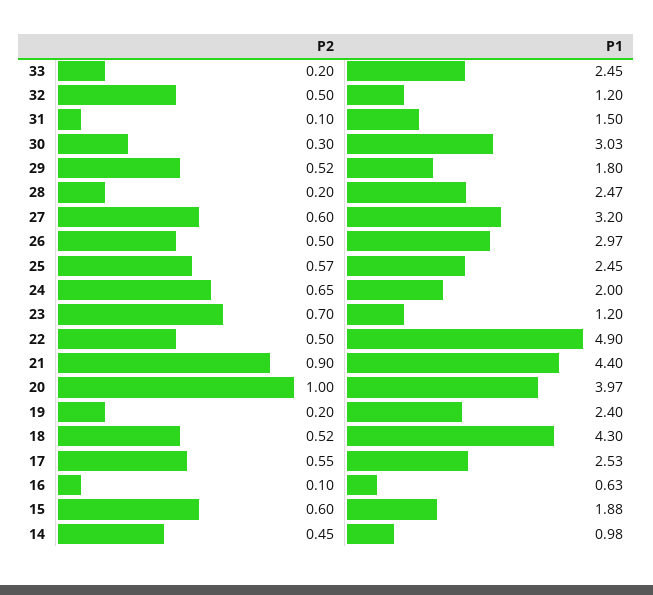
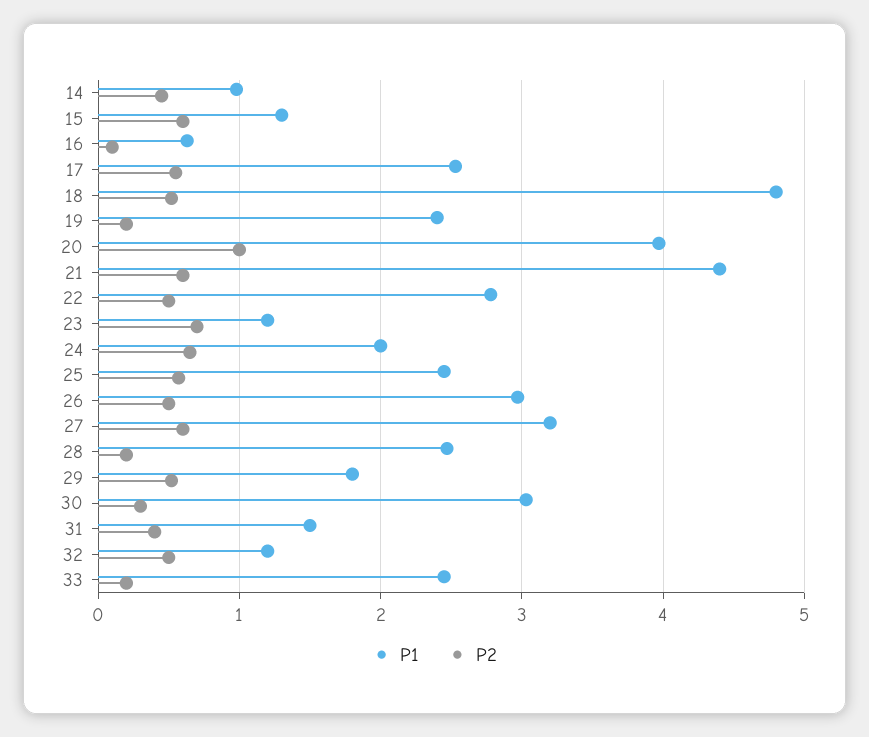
P2, 31: 0.1 -> 0.4
P1, 22: 4.9 -> 2.8
P2, 21: 0.9 -> 0.6
P1, 18: 4.3 -> 4.8
P1, 15: 1.88 -> 1.3

